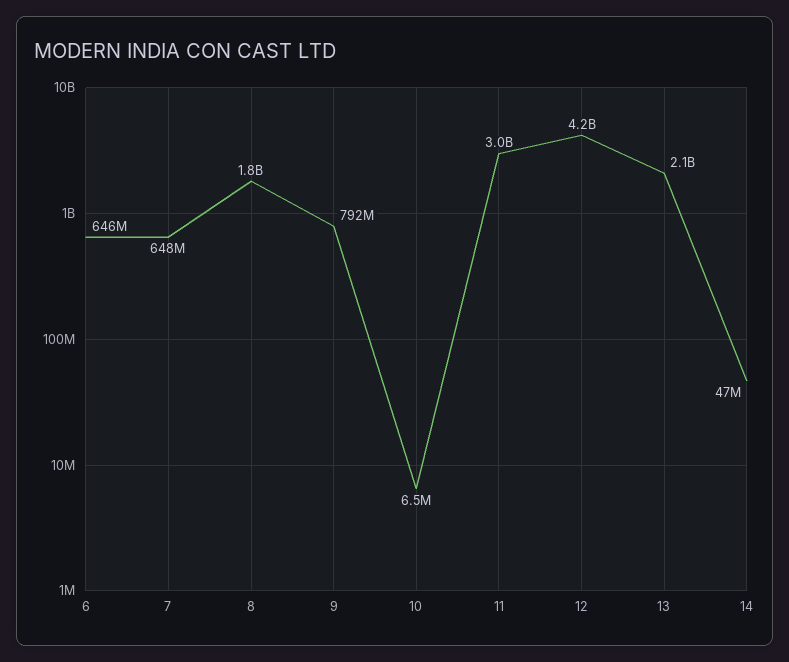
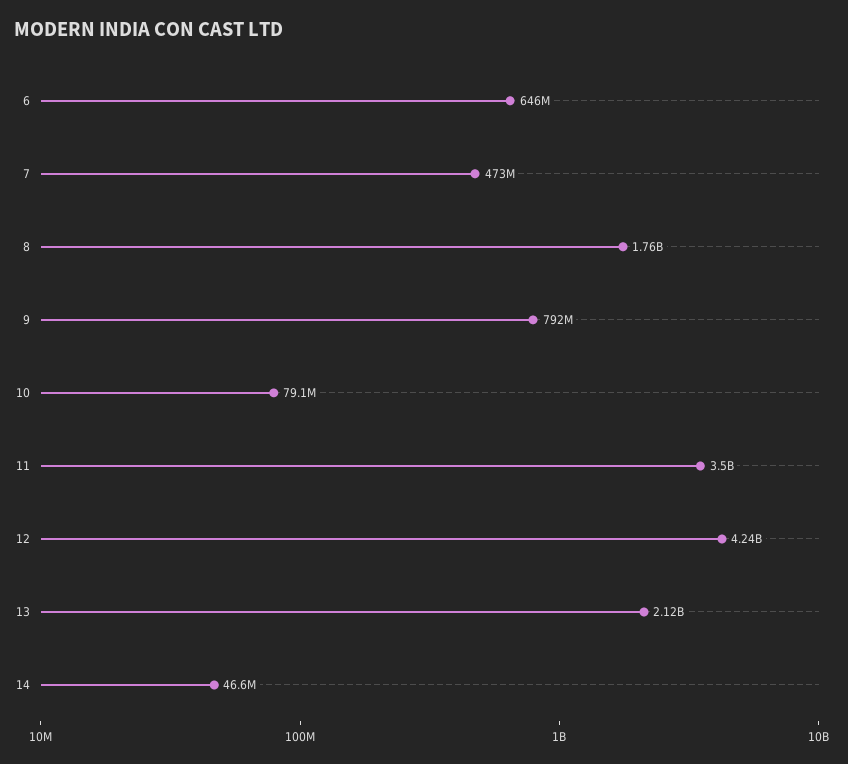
7: 648000000 -> 473000000
10: 6500000 -> 79100000
11: 3000000000 -> 3500000000

